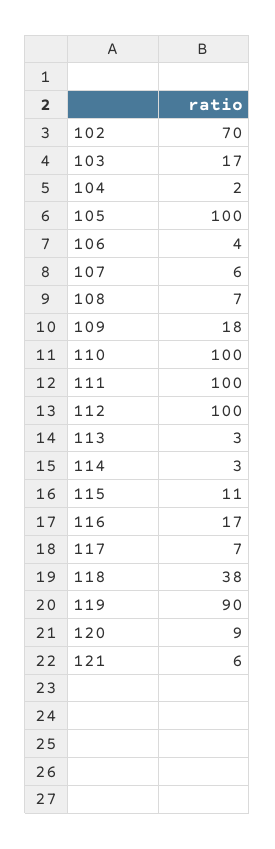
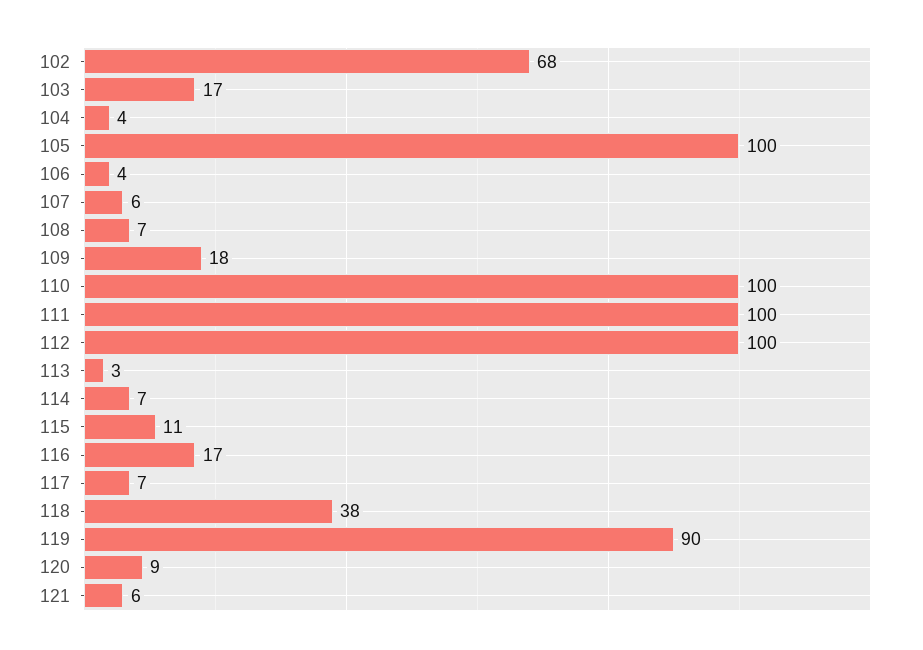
102: 70 -> 68
104: 2 -> 4
114: 3 -> 7

